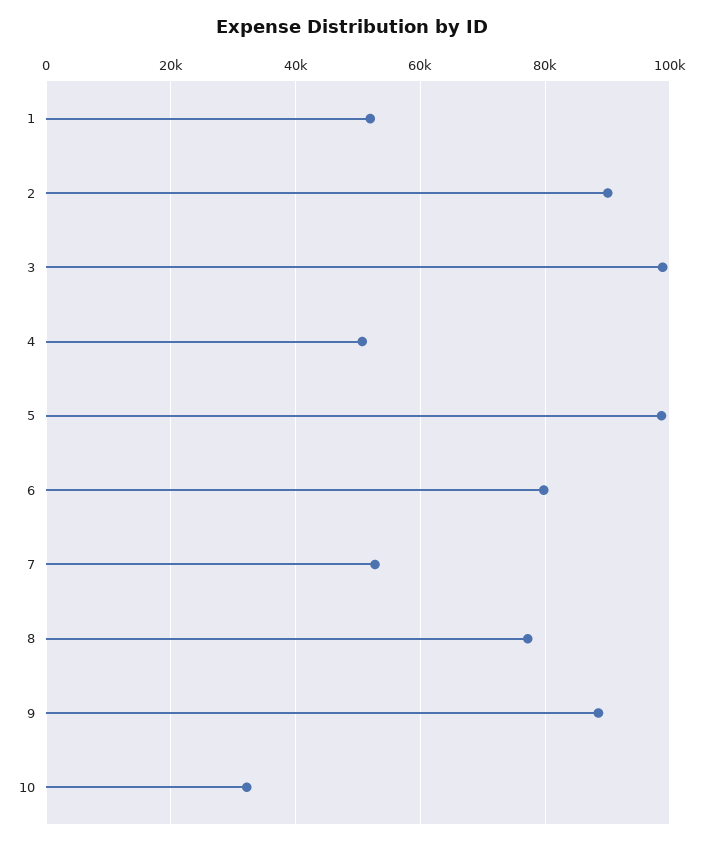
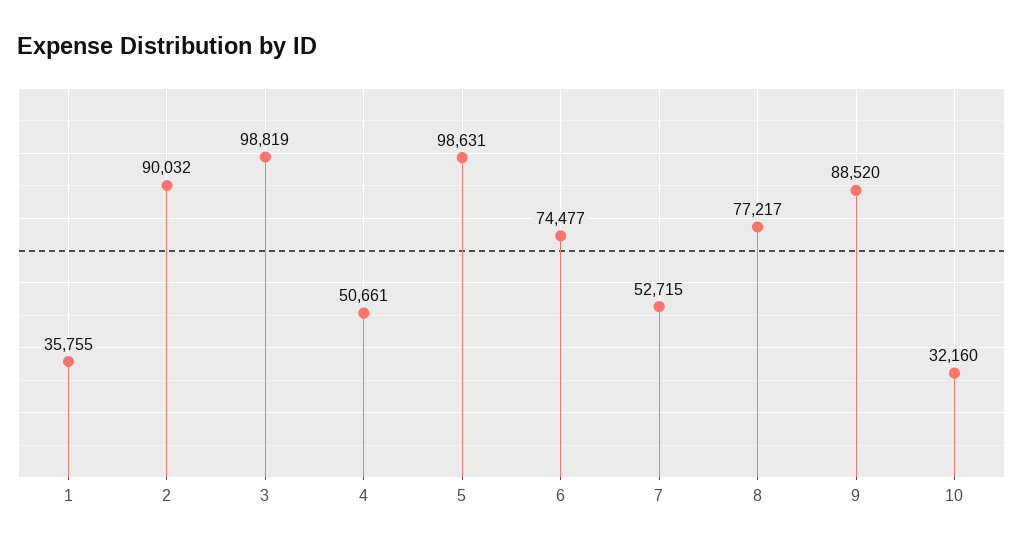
1: 52000 -> 35755
6: 80000 -> 74477

